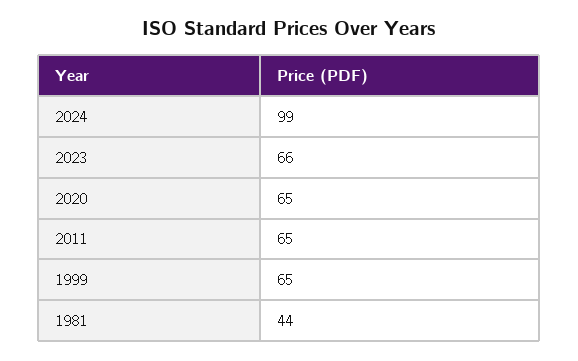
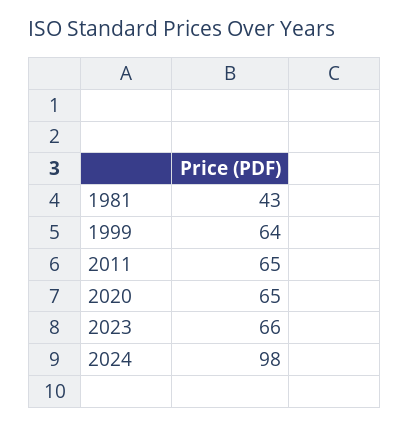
2024: 99 -> 98
1999: 65 -> 64
1981: 44 -> 43

